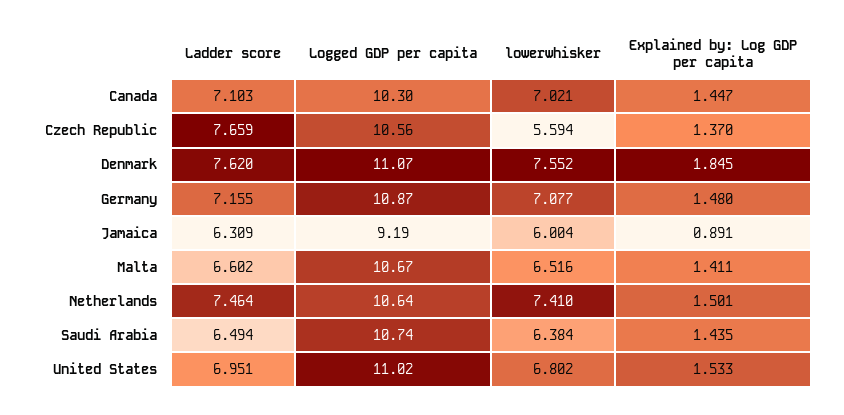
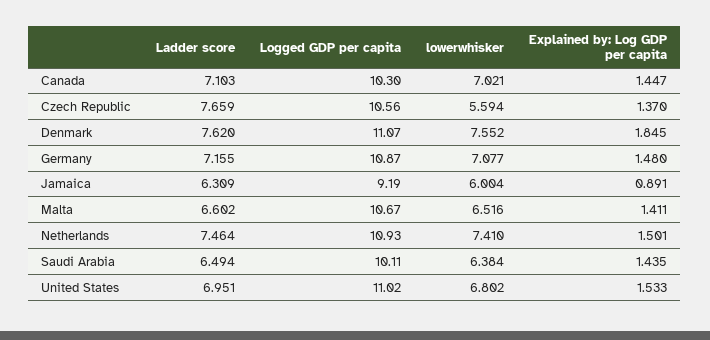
Logged GDP per capita, Netherlands: 10.64 -> 10.93
Logged GDP per capita, Saudi Arabia: 10.74 -> 10.11

